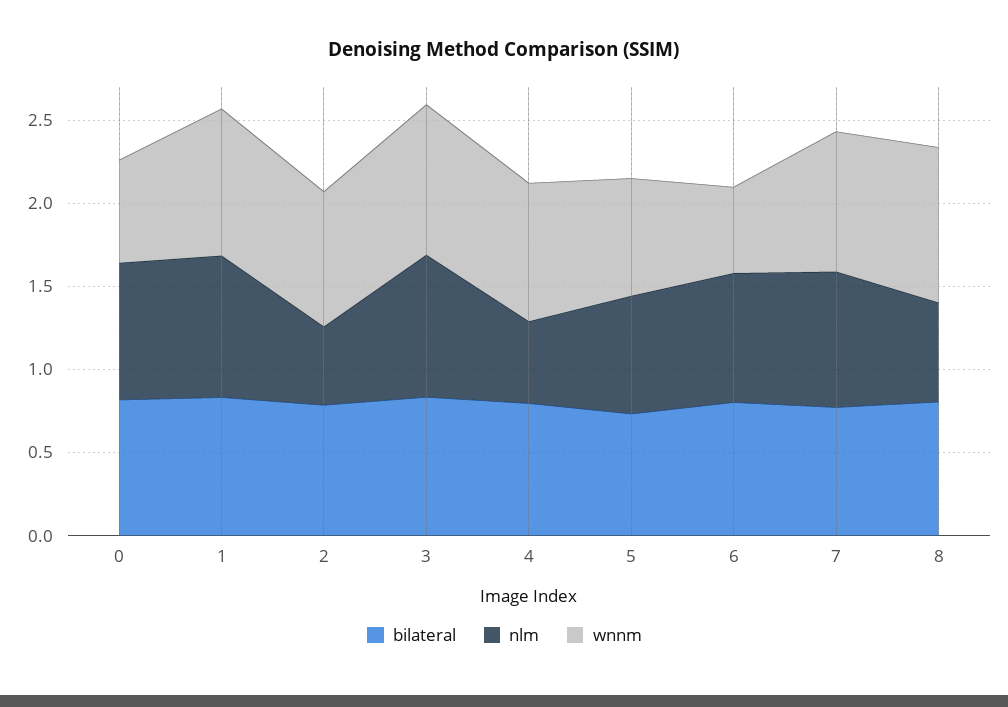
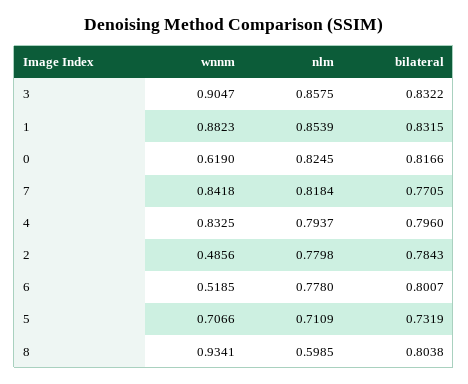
nlm, 2: 0.5 -> 0.7798
wnnm, 2: 0.8 -> 0.4856
nlm, 4: 0.5 -> 0.7937

